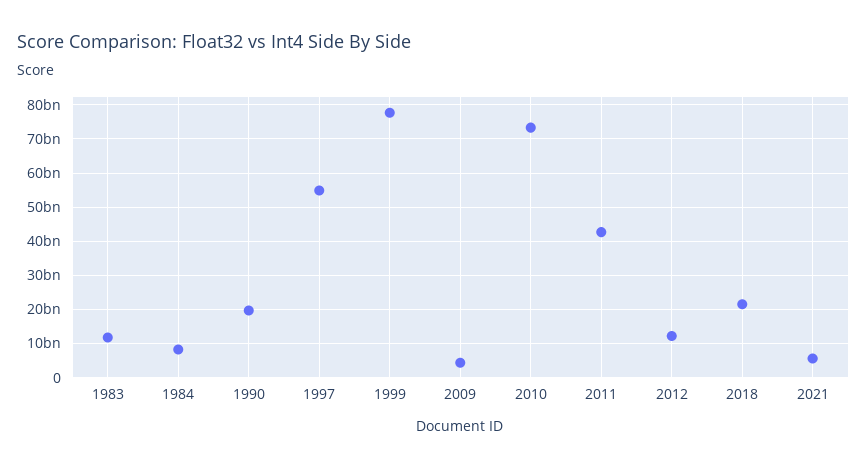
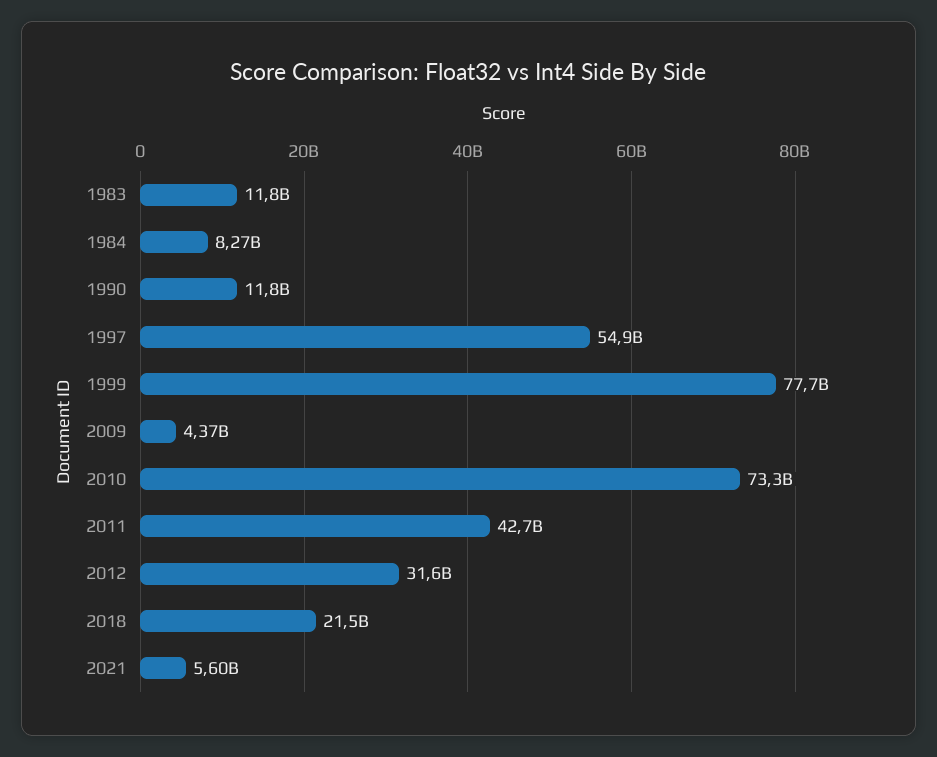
1990: 20000000000 -> 11800000000
2012: 12000000000 -> 31600000000

